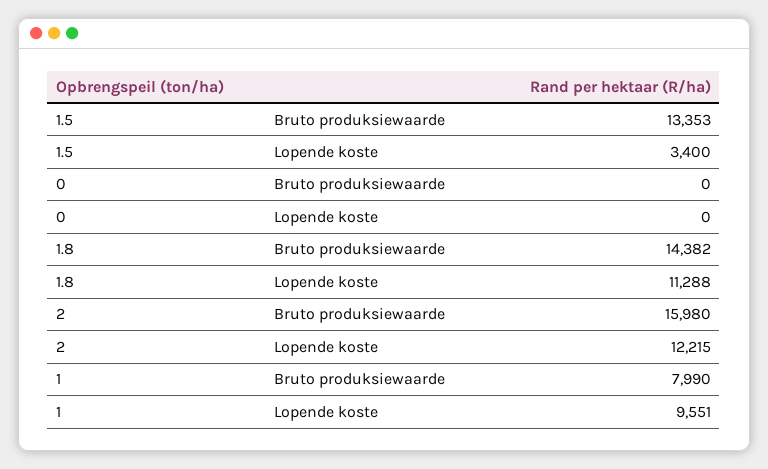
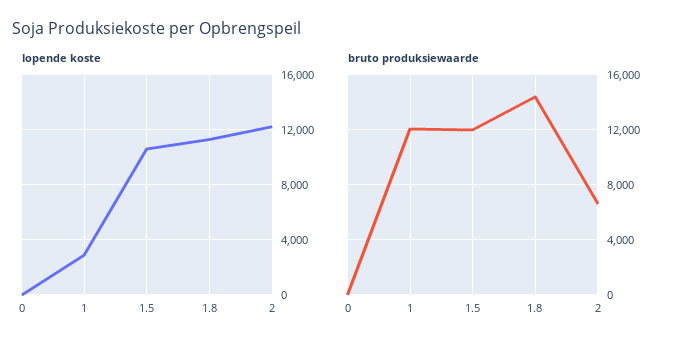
Bruto produksiewaarde, 1.5: 13353 -> 12000
Lopende koste, 1.5: 3400 -> 10500
Bruto produksiewaarde, 2: 15980 -> 6500
Bruto produksiewaarde, 1: 7990 -> 12000
Lopende koste, 1: 9551 -> 3000

